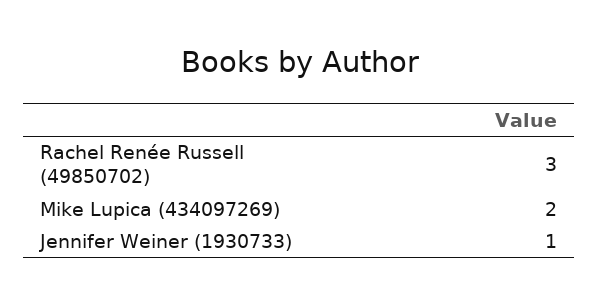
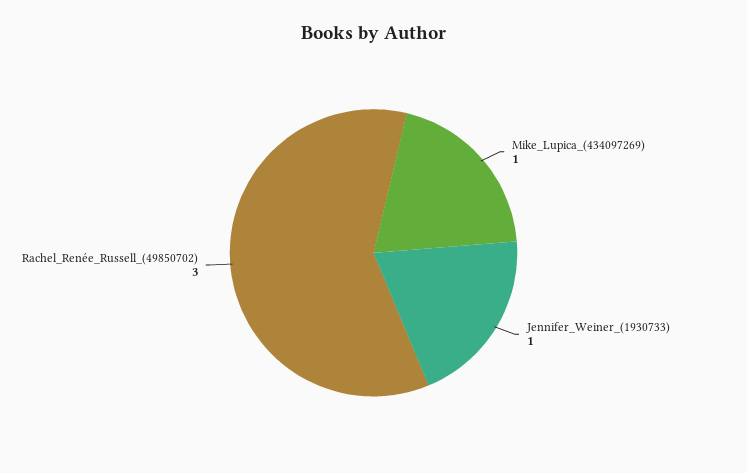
Mike Lupica (434097269): 2 -> 1

